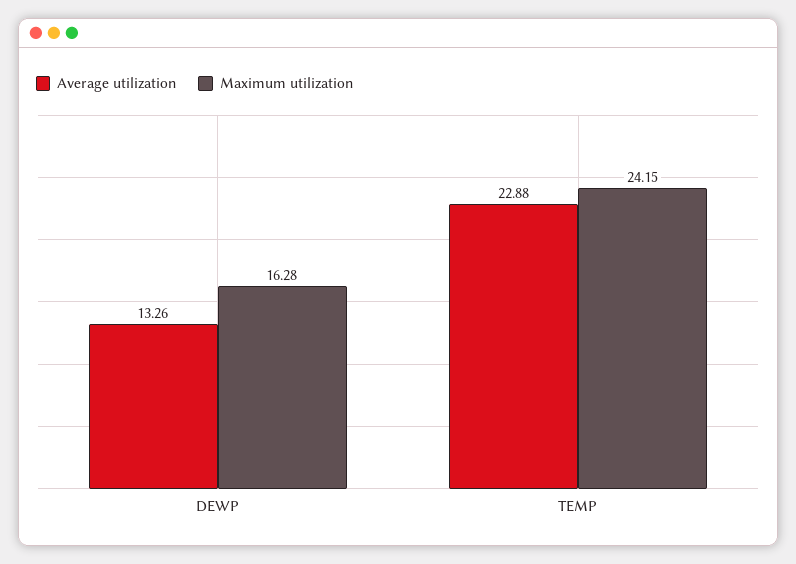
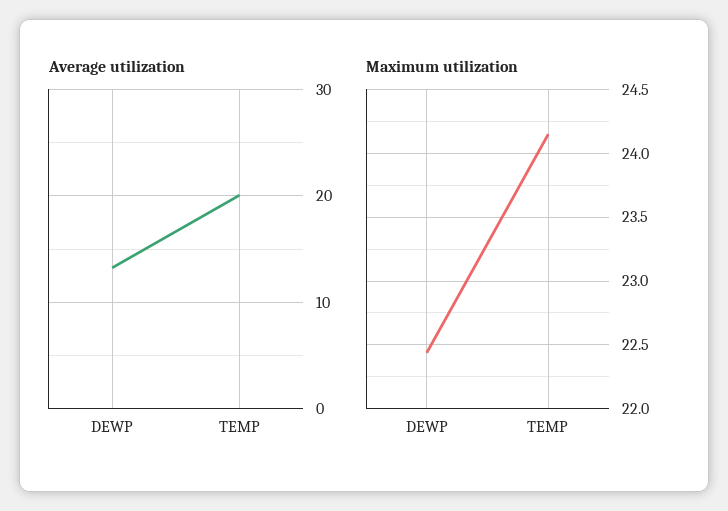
Maximum utilization, DEWP: 16.28 -> 22.45
Average utilization, TEMP: 22.88 -> 20

